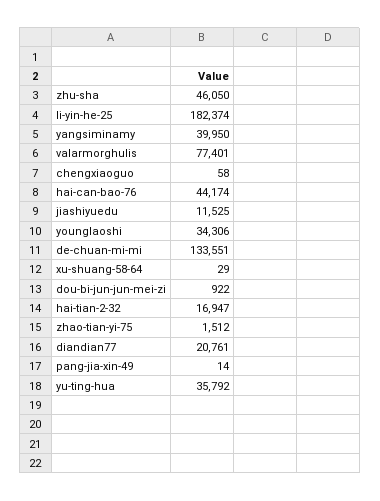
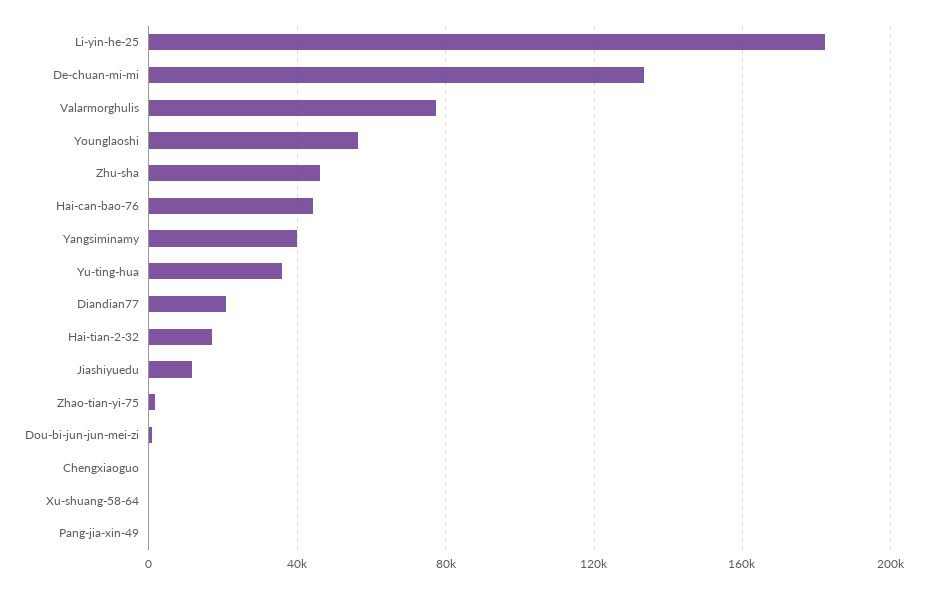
younglaoshi: 34306 -> 55000

